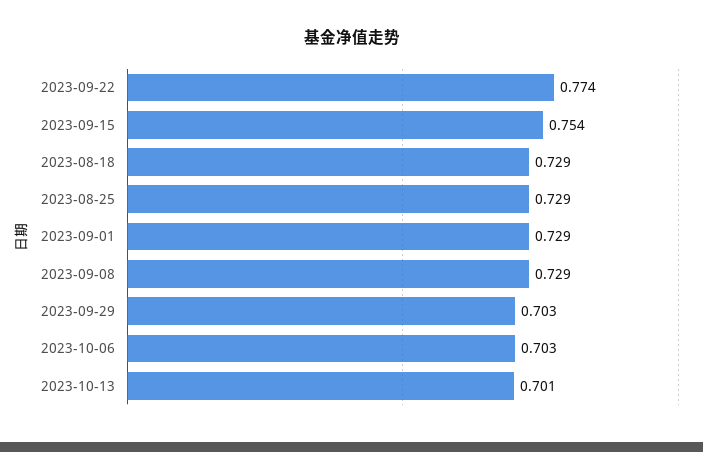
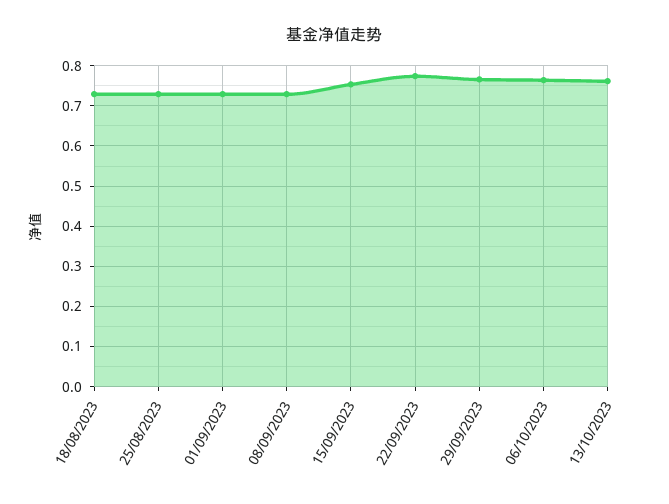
2023-09-29: 0.703 -> 0.76
2023-10-06: 0.703 -> 0.76
2023-10-13: 0.701 -> 0.76

